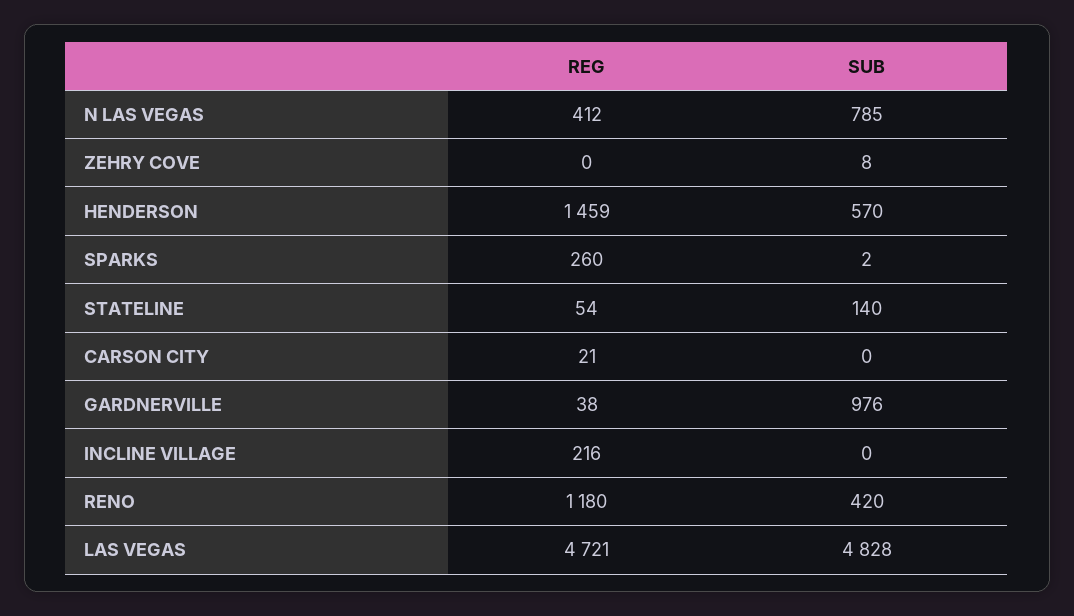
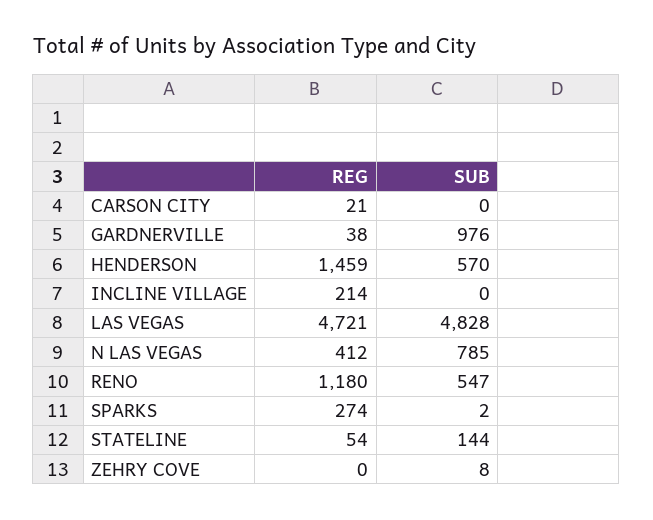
REG, SPARKS: 260 -> 274
SUB, STATELINE: 140 -> 144
REG, INCLINE VILLAGE: 216 -> 214
SUB, RENO: 420 -> 547

